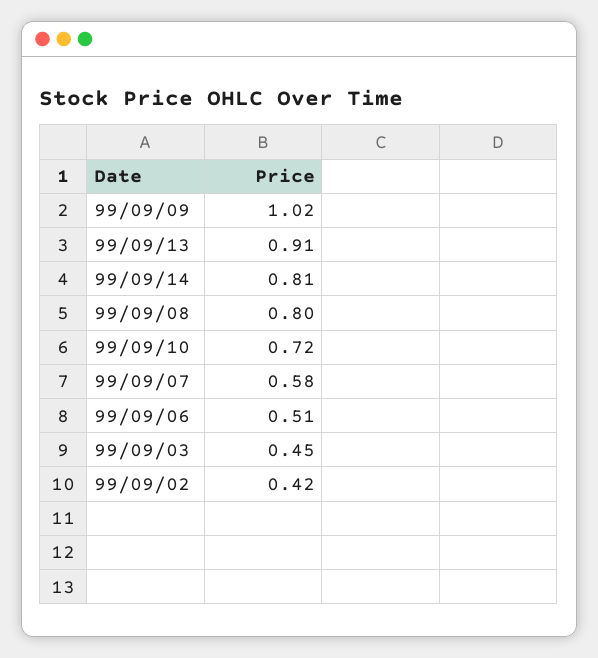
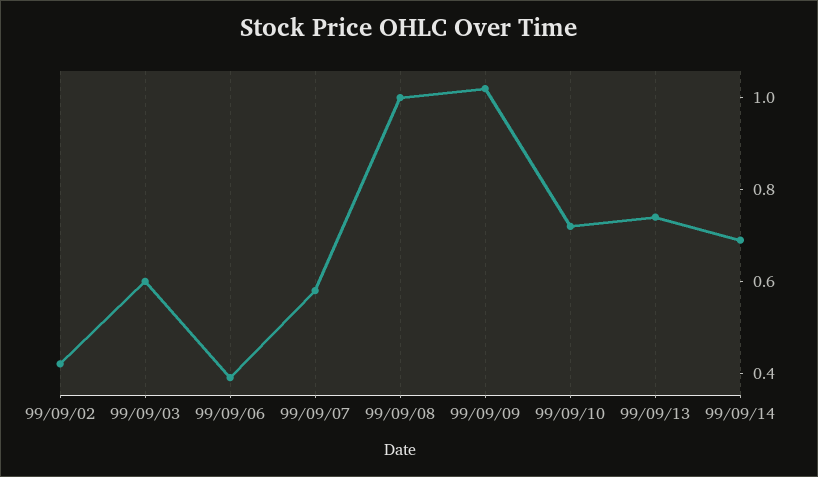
99/09/13: 0.91 -> 0.75
99/09/14: 0.81 -> 0.7
99/09/08: 0.8 -> 1
99/09/06: 0.51 -> 0.4
99/09/03: 0.45 -> 0.6

